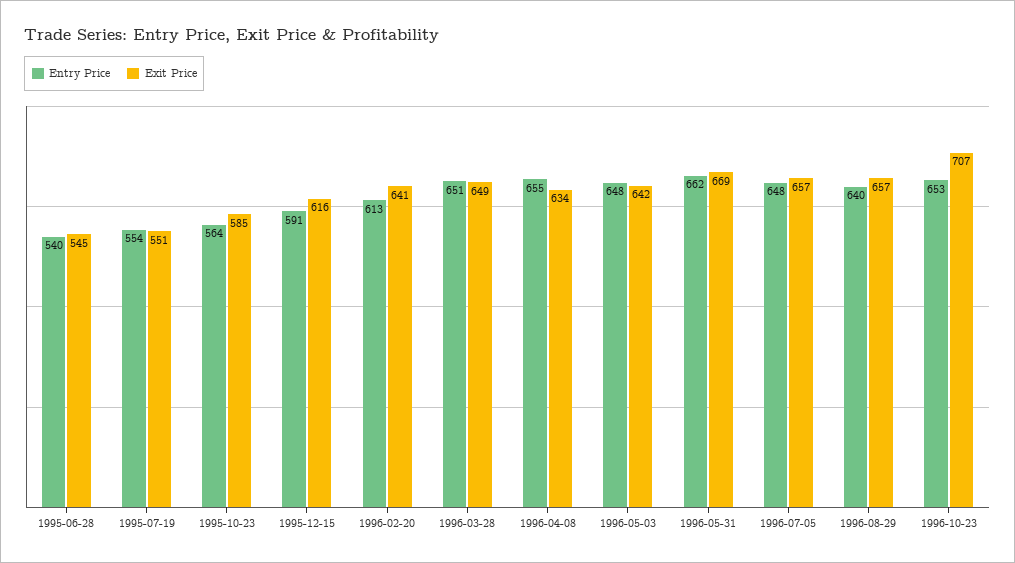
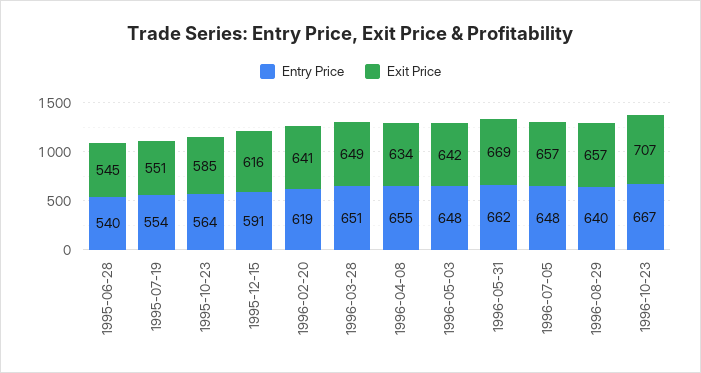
Entry Price, 1996-02-20: 613 -> 619
Entry Price, 1996-10-23: 653 -> 667

